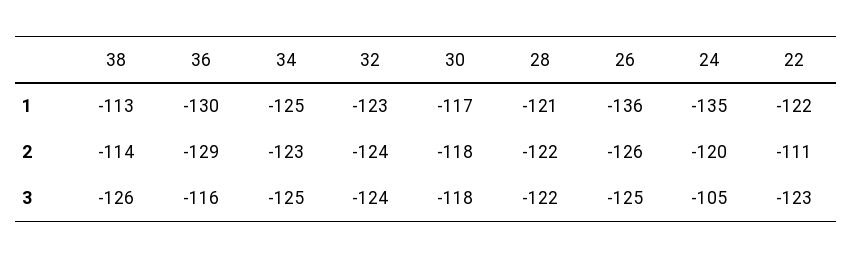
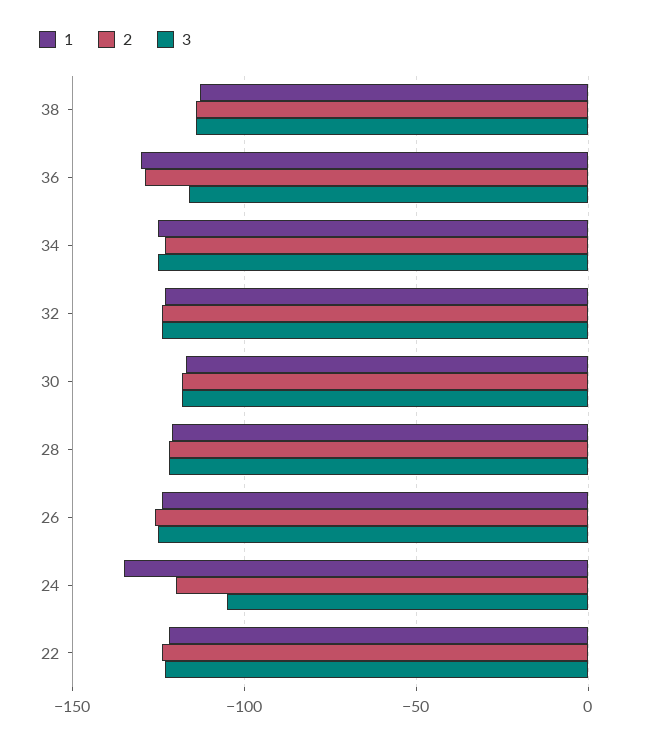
1, 26: -136 -> -125
2, 22: -111 -> -125
3, 38: -126 -> -115

